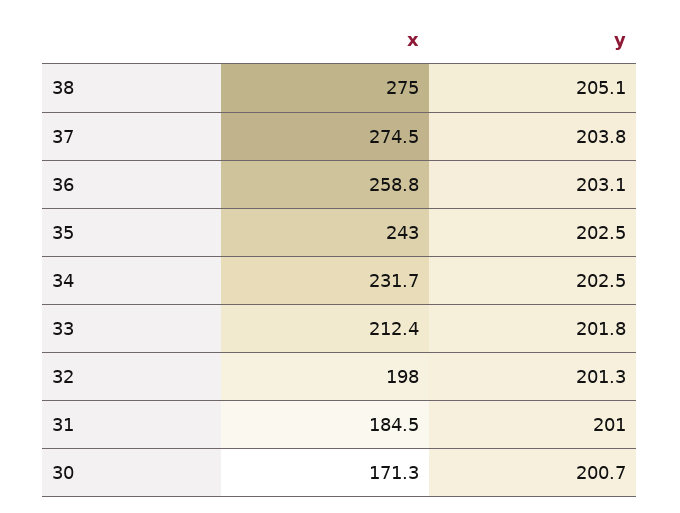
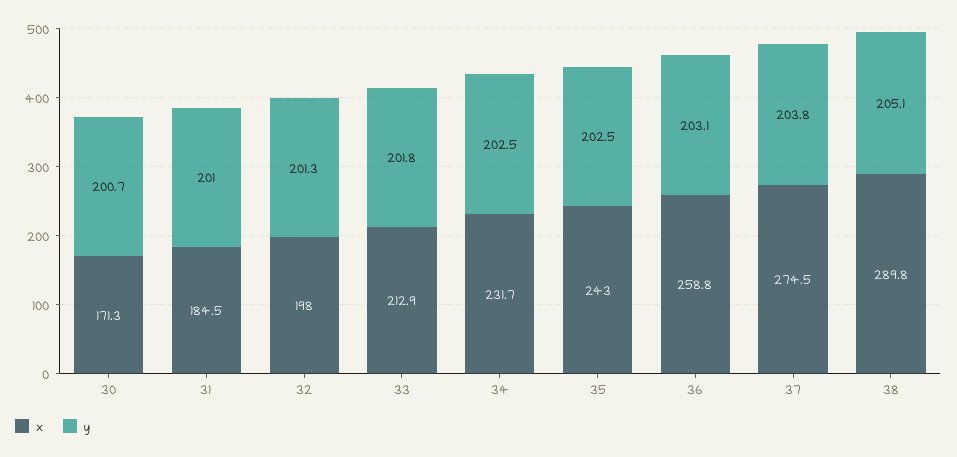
x, 38: 275 -> 289.8
x, 33: 212.4 -> 212.9

